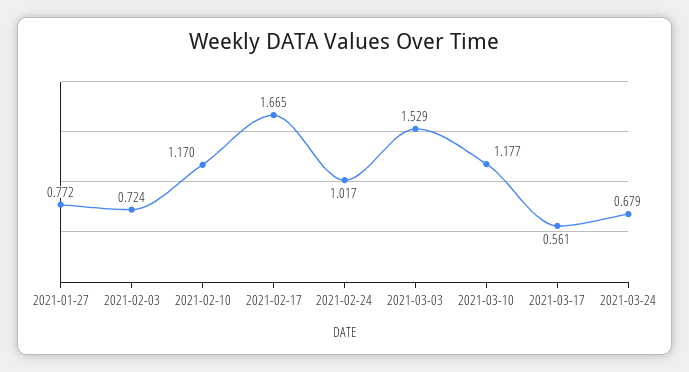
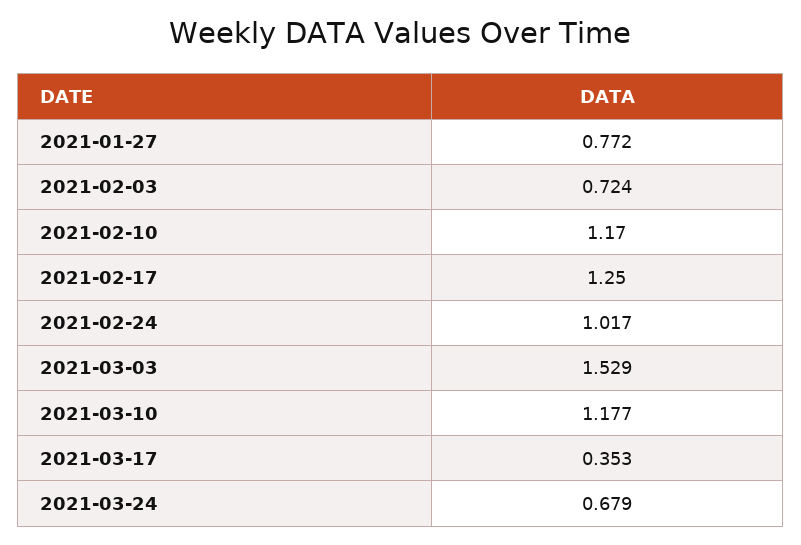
2021-02-17: 1.665 -> 1.25
2021-03-17: 0.561 -> 0.353

